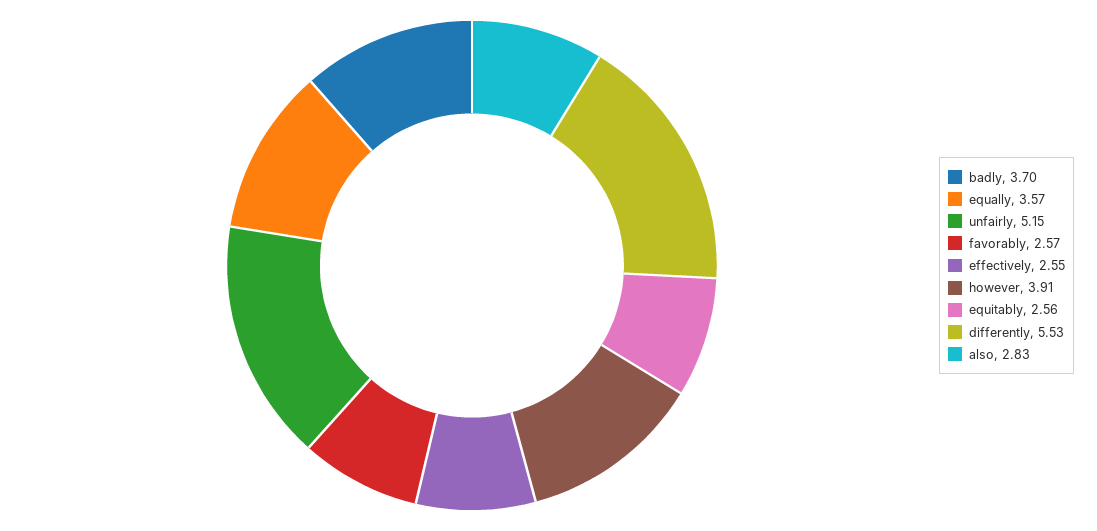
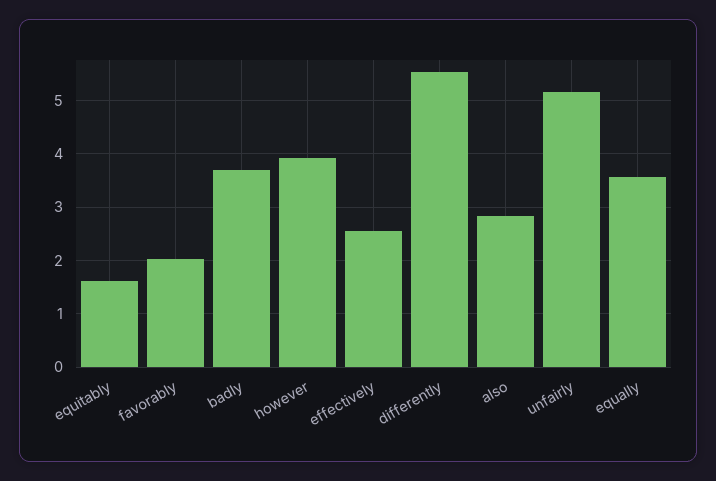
favorably: 2.57 -> 2
equitably: 2.56 -> 1.6

